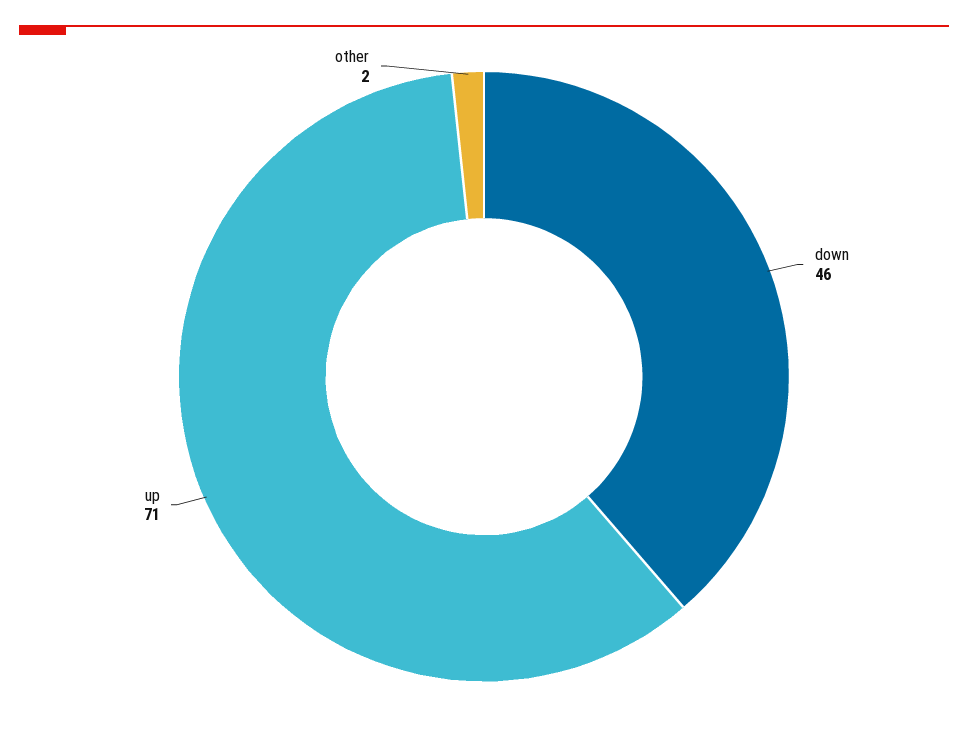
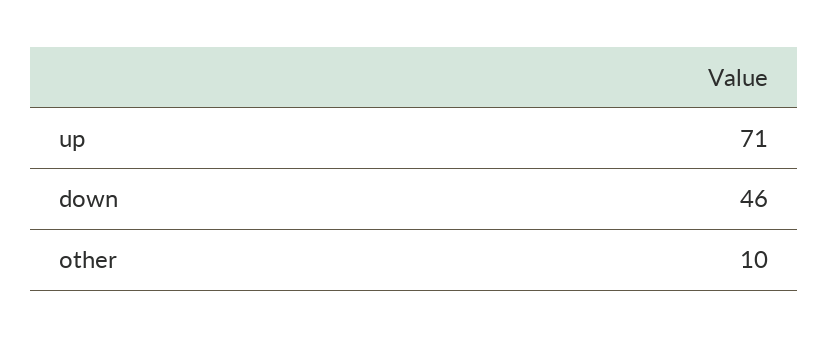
other: 2 -> 10

